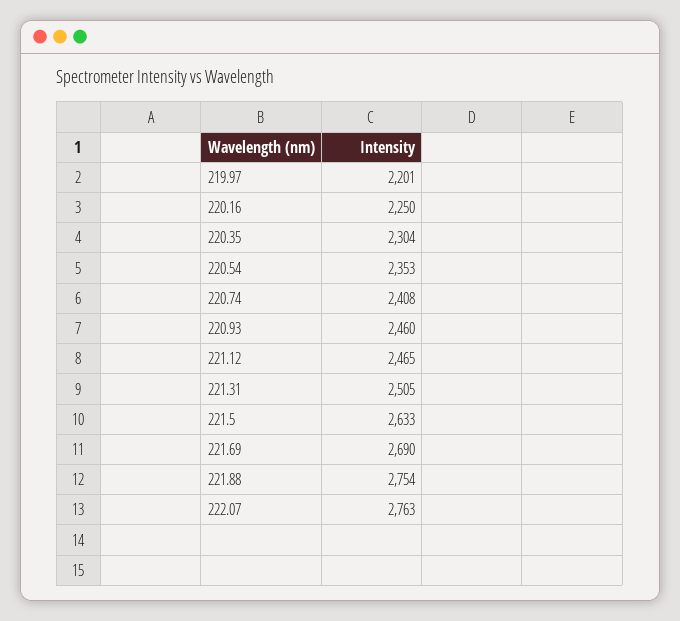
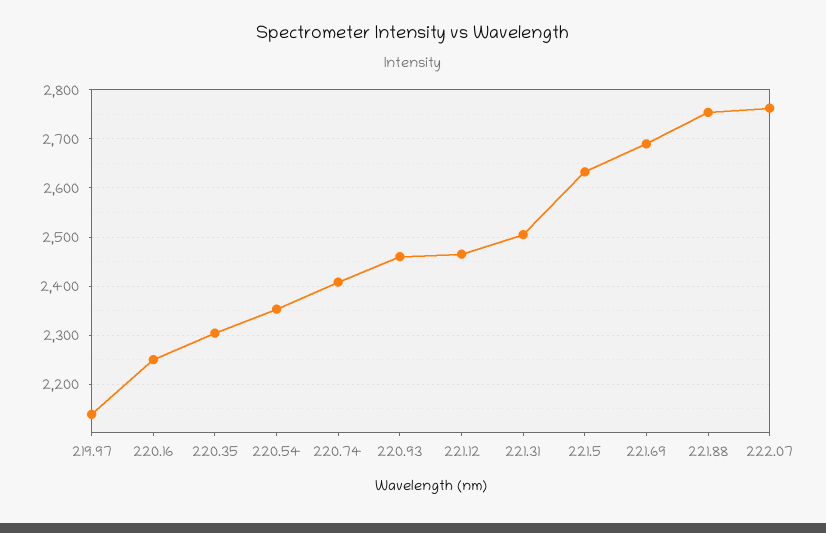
219.97: 2201 -> 2140

